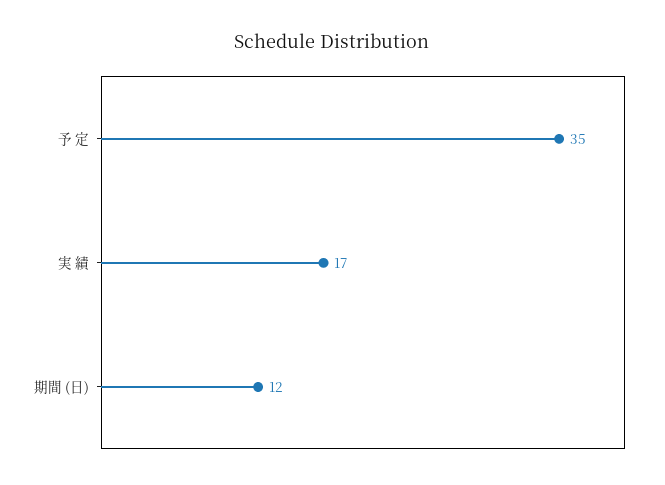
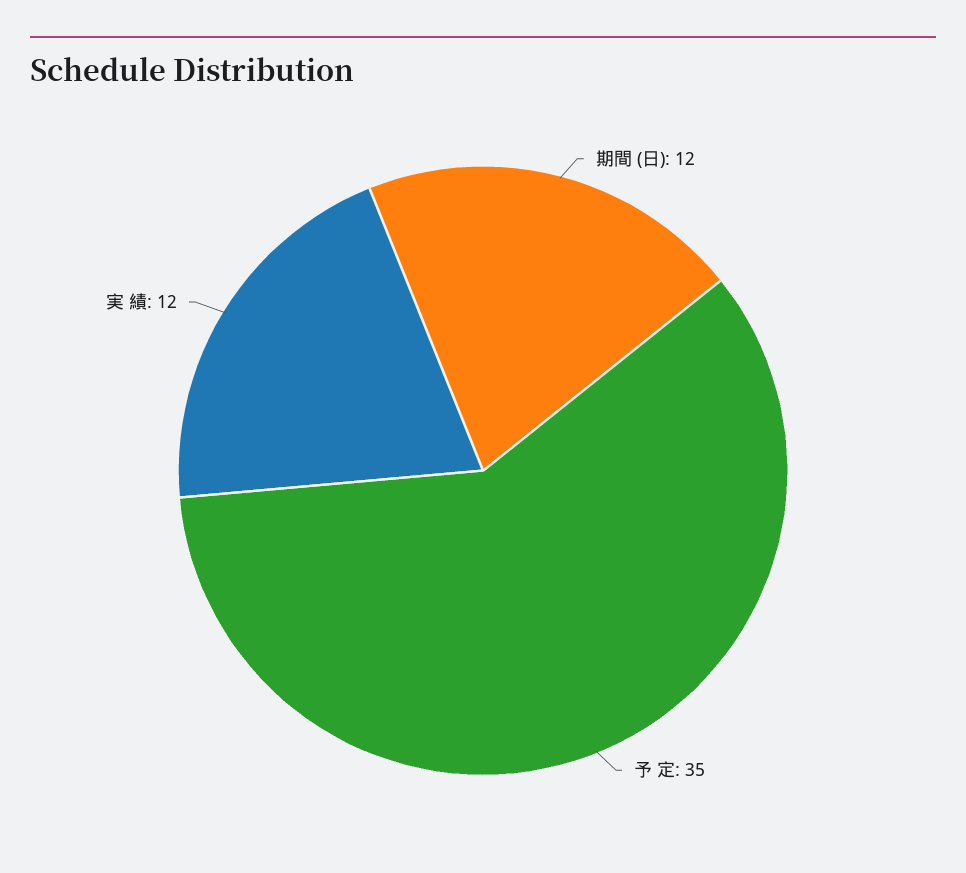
実 績: 17 -> 12

